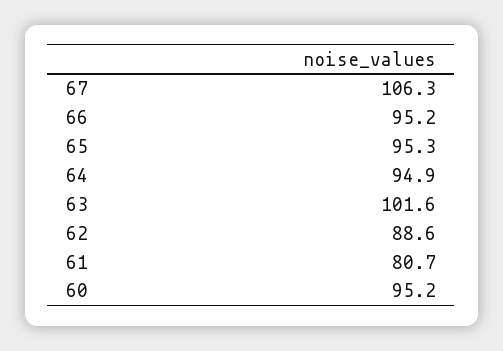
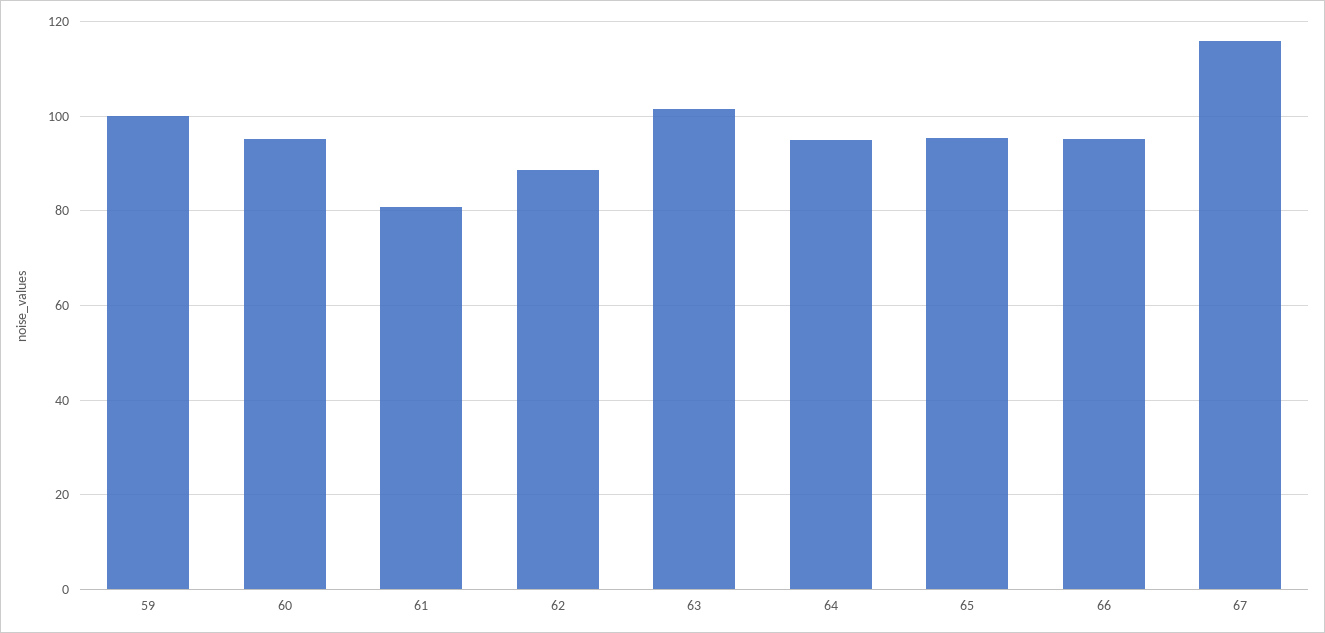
67: 106.3 -> 116
59: none -> 100

